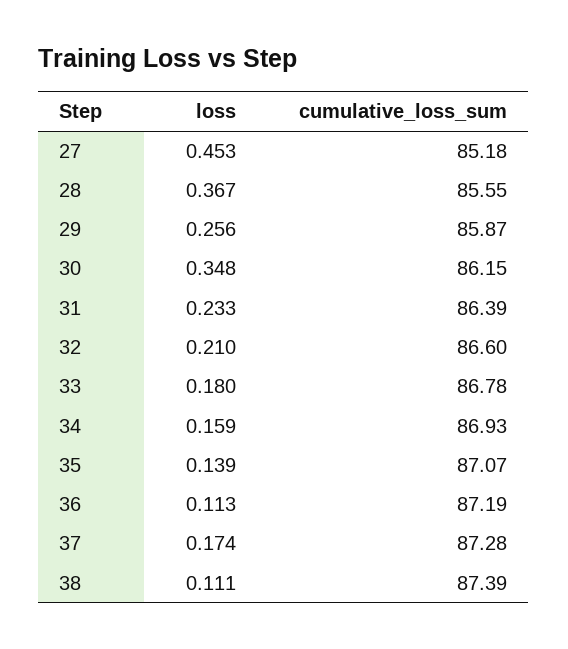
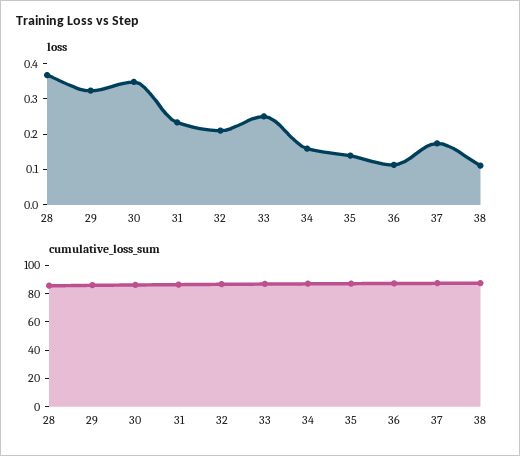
loss, 27: 0.453 -> none
cumulative_loss_sum, 27: 85.18 -> none
loss, 29: 0.256 -> 0.325
loss, 33: 0.18 -> 0.25

